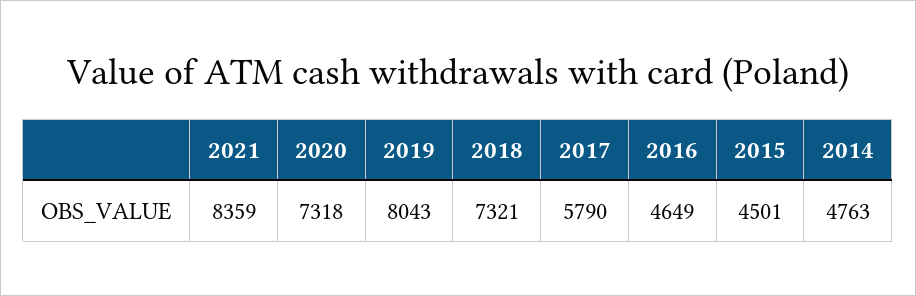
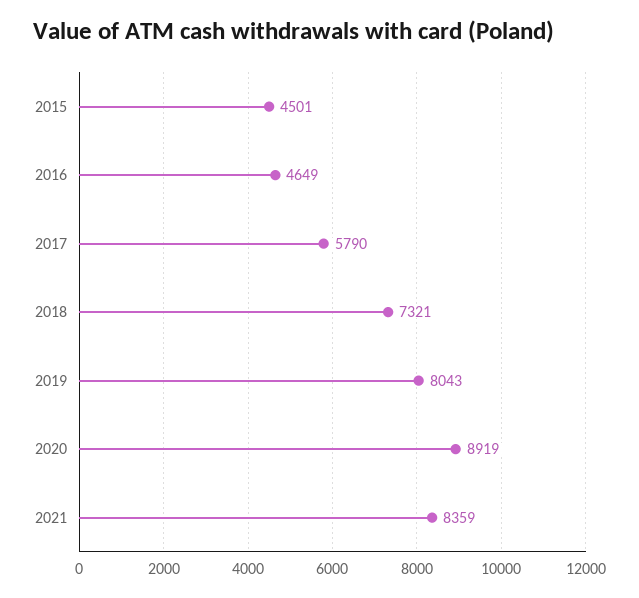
2020: 7318 -> 8919
2014: 4763 -> none

